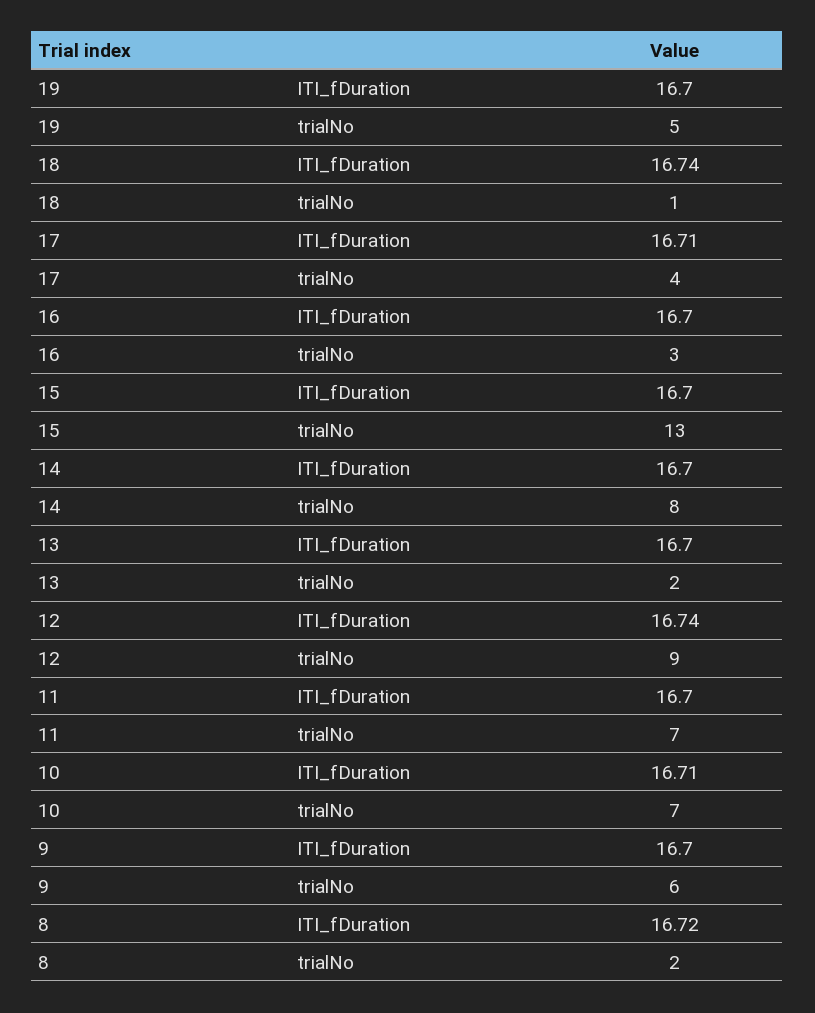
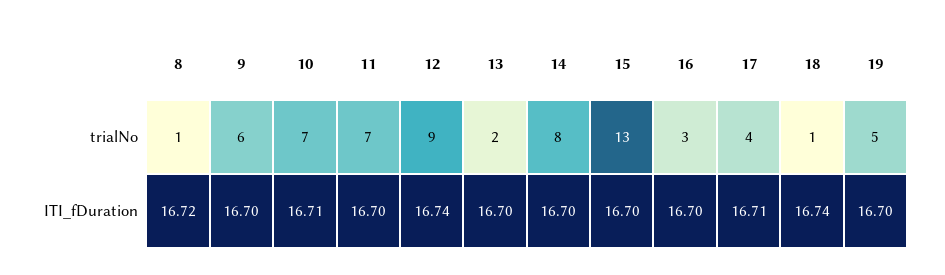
8, trialNo: 2 -> 1

